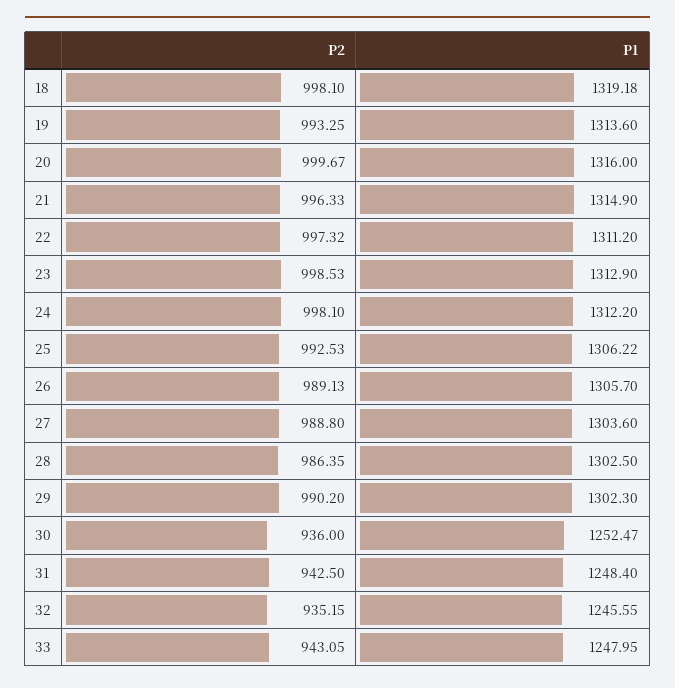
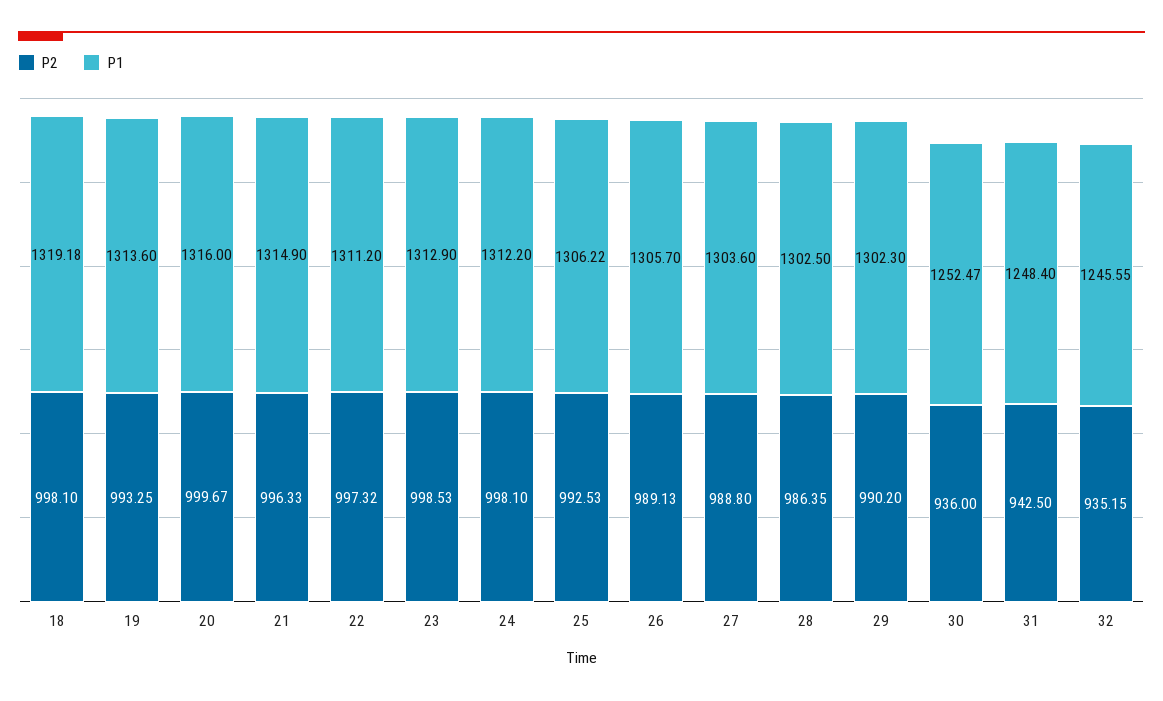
P2, 33: 943.05 -> none
P1, 33: 1247.95 -> none

